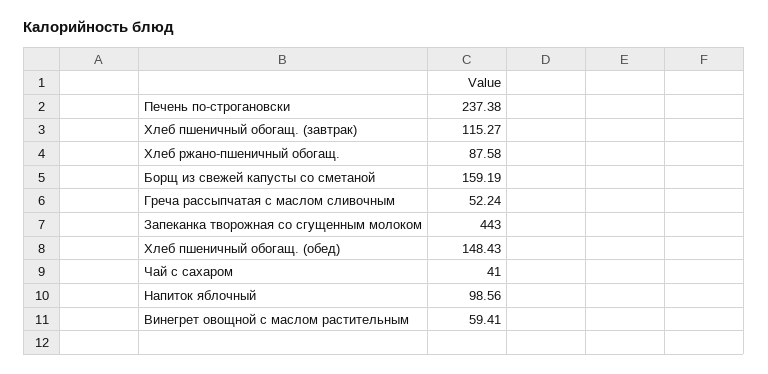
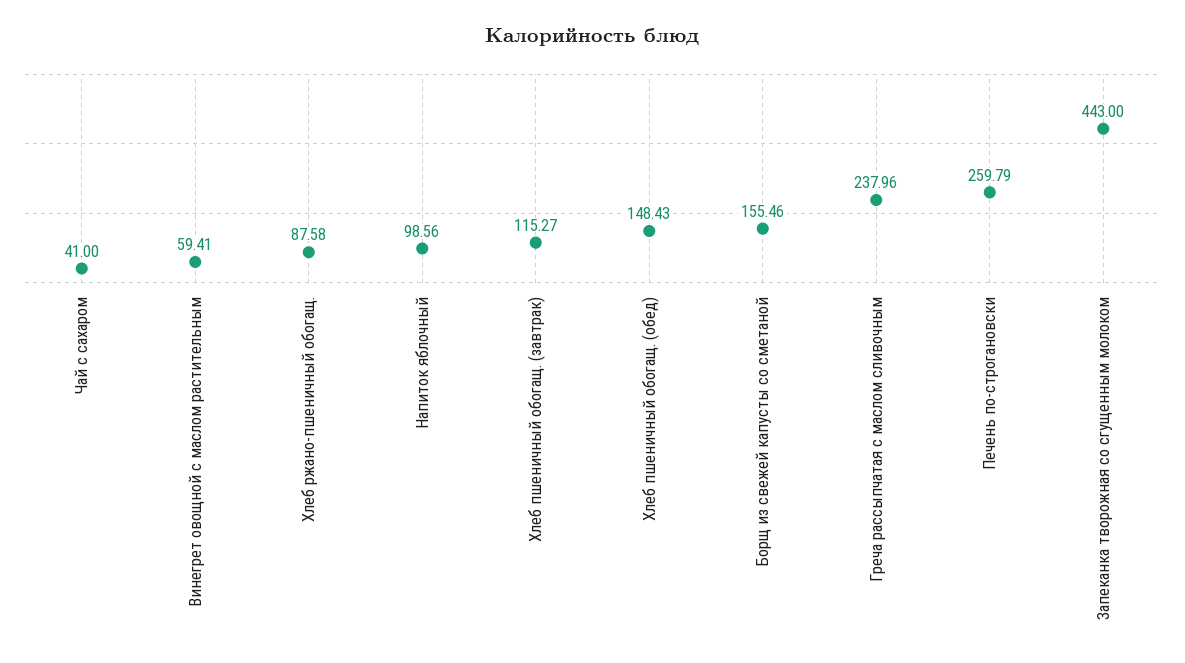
Печень по-строгановски: 237.38 -> 259.79
Борщ из свежей капусты со сметаной: 159.19 -> 155.46
Греча рассыпчатая с маслом сливочным: 52.24 -> 237.96

